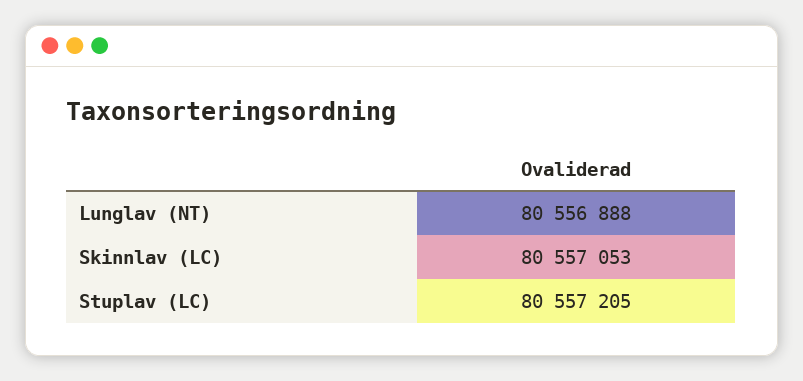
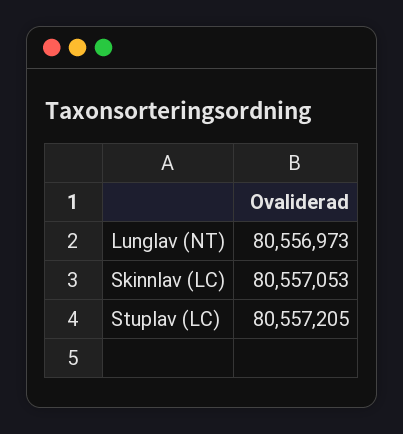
Lunglav (NT): 80556888 -> 80556973

